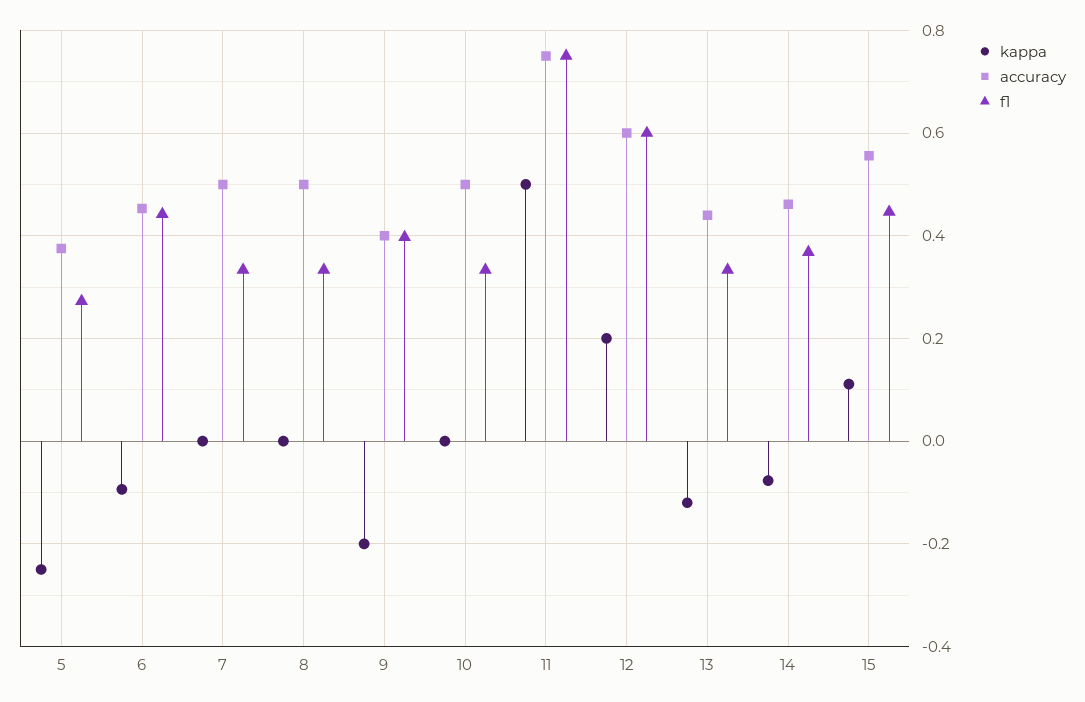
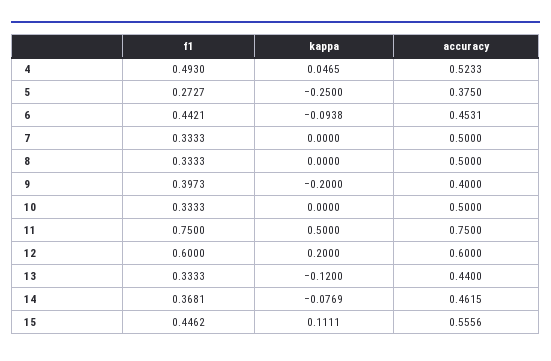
f1, 4: none -> 0.493
kappa, 4: none -> 0.0465
accuracy, 4: none -> 0.5233

